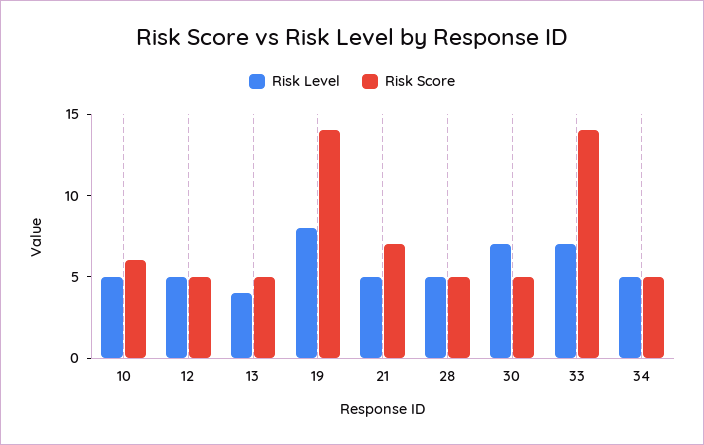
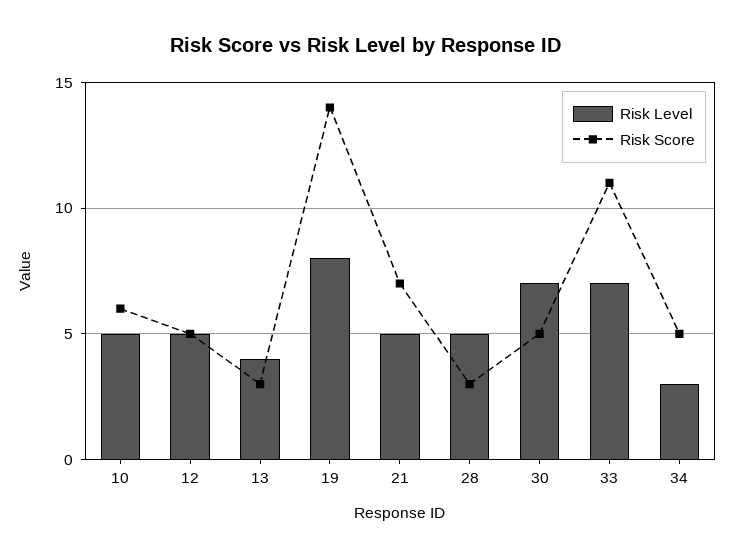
Risk Score, 13: 5 -> 3
Risk Score, 28: 5 -> 3
Risk Score, 33: 14 -> 11
Risk Level, 34: 5 -> 3

